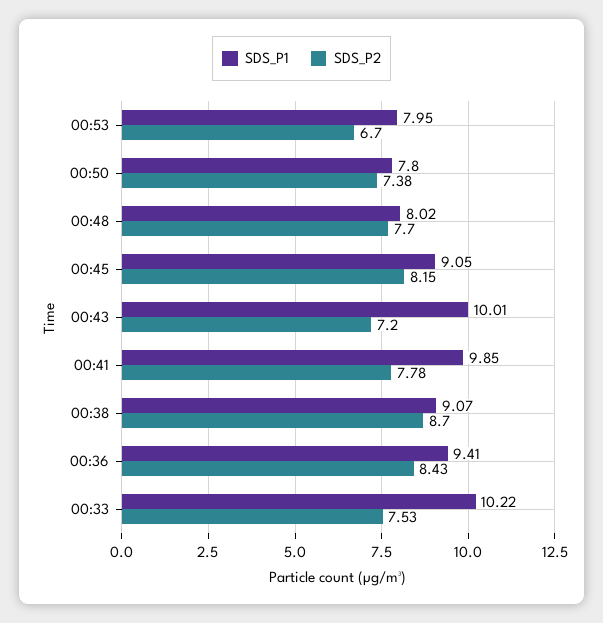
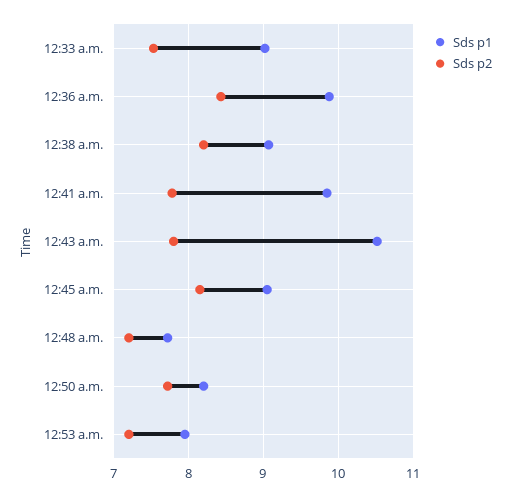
SDS_P2, 00:53: 6.7 -> 7.2
SDS_P1, 00:50: 7.8 -> 8.2
SDS_P2, 00:50: 7.38 -> 7.7
SDS_P1, 00:48: 8.02 -> 7.7
SDS_P2, 00:48: 7.7 -> 7.2
SDS_P1, 00:43: 10.01 -> 10.5
SDS_P2, 00:43: 7.2 -> 7.8
SDS_P2, 00:38: 8.7 -> 8.2
SDS_P1, 00:36: 9.41 -> 9.9
SDS_P1, 00:33: 10.22 -> 9

